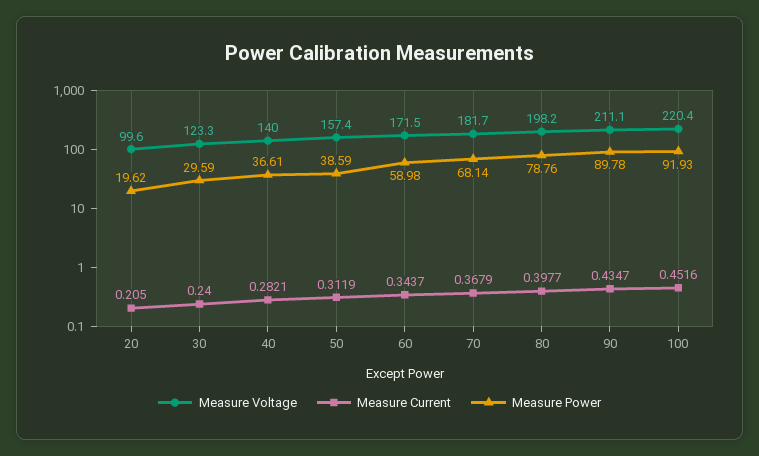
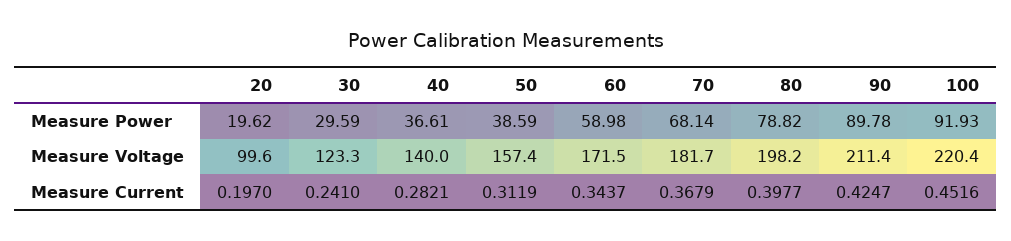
Measure Current, 20: 0.205 -> 0.197
Measure Current, 30: 0.24 -> 0.241
Measure Power, 80: 78.76 -> 78.82
Measure Voltage, 90: 211.1 -> 211.4
Measure Current, 90: 0.4347 -> 0.4247

